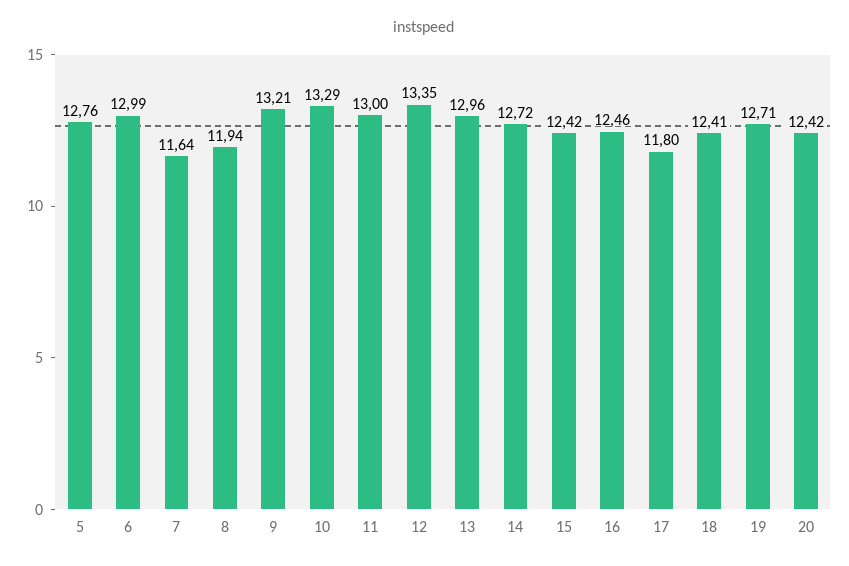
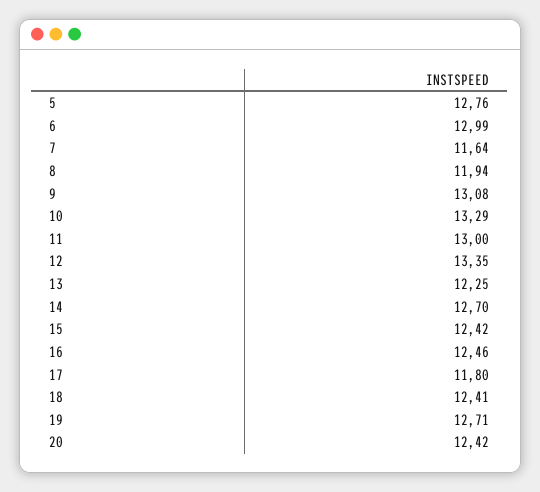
9: 13.21 -> 13.08
13: 12.96 -> 12.25
14: 12.72 -> 12.7

